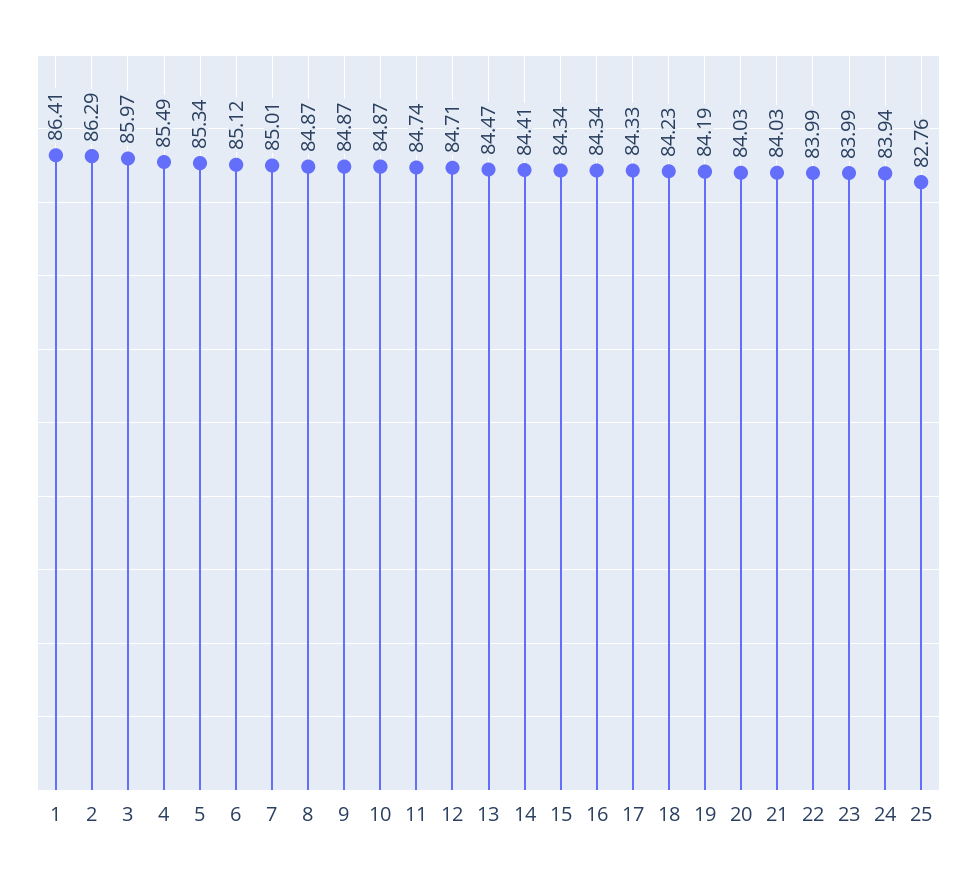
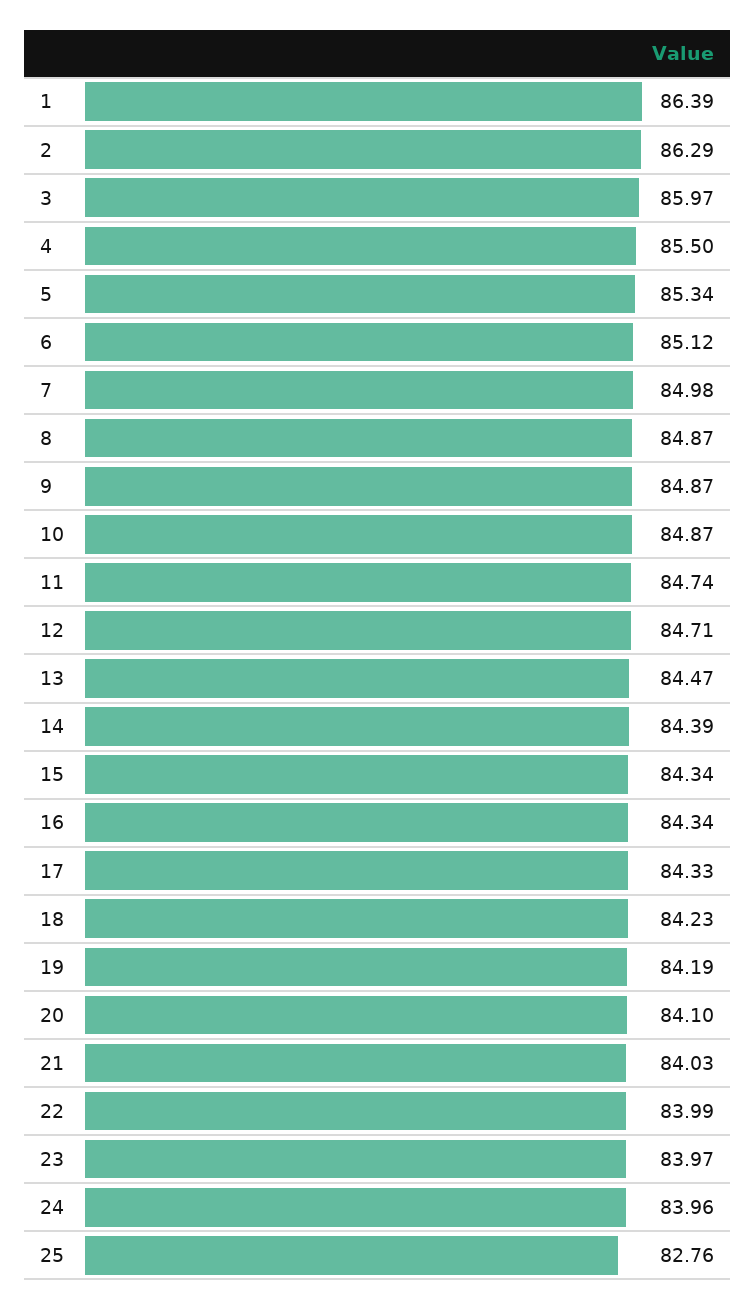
1: 86.41 -> 86.39
4: 85.49 -> 85.5
7: 85.01 -> 84.98
14: 84.41 -> 84.39
20: 84.03 -> 84.1
23: 83.99 -> 83.97
24: 83.94 -> 83.96

